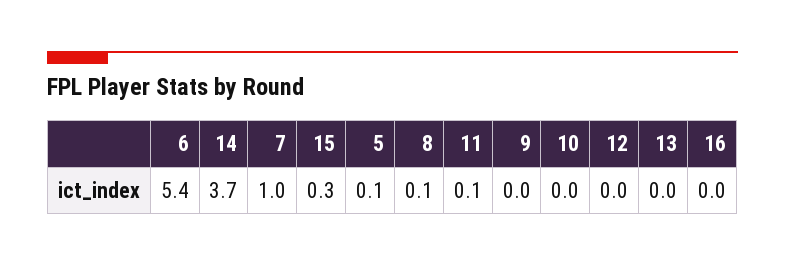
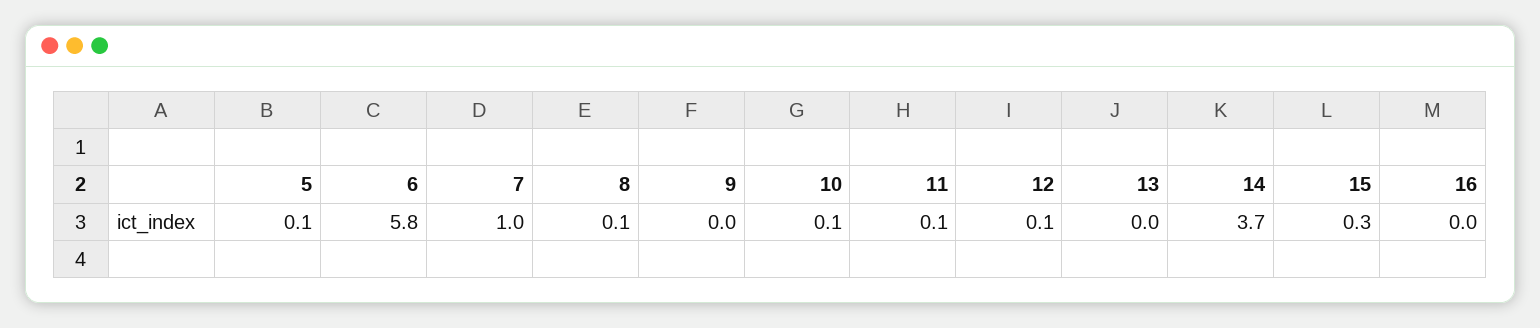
6: 5.4 -> 5.8
10: 0 -> 0.1
12: 0 -> 0.1

